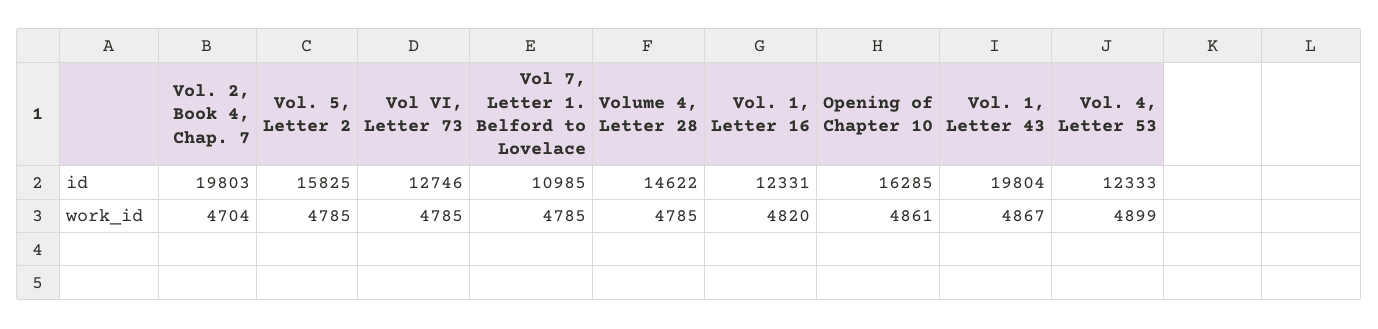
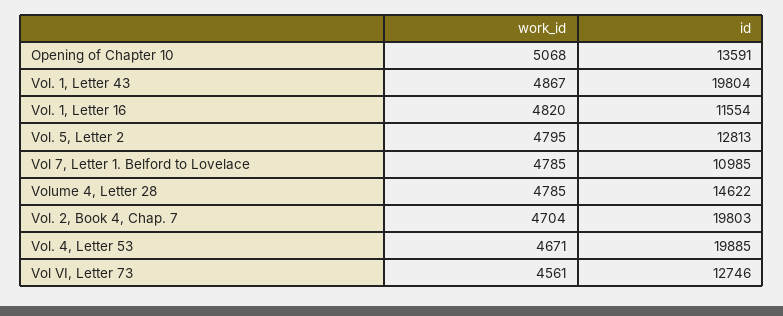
Vol. 5, Letter 2, id: 15825 -> 12813
Vol. 1, Letter 16, id: 12331 -> 11554
Opening of Chapter 10, id: 16285 -> 13591
Vol. 4, Letter 53, id: 12333 -> 19885
Vol. 5, Letter 2, work_id: 4785 -> 4795
Vol VI, Letter 73, work_id: 4785 -> 4561
Opening of Chapter 10, work_id: 4861 -> 5068
Vol. 4, Letter 53, work_id: 4899 -> 4671

